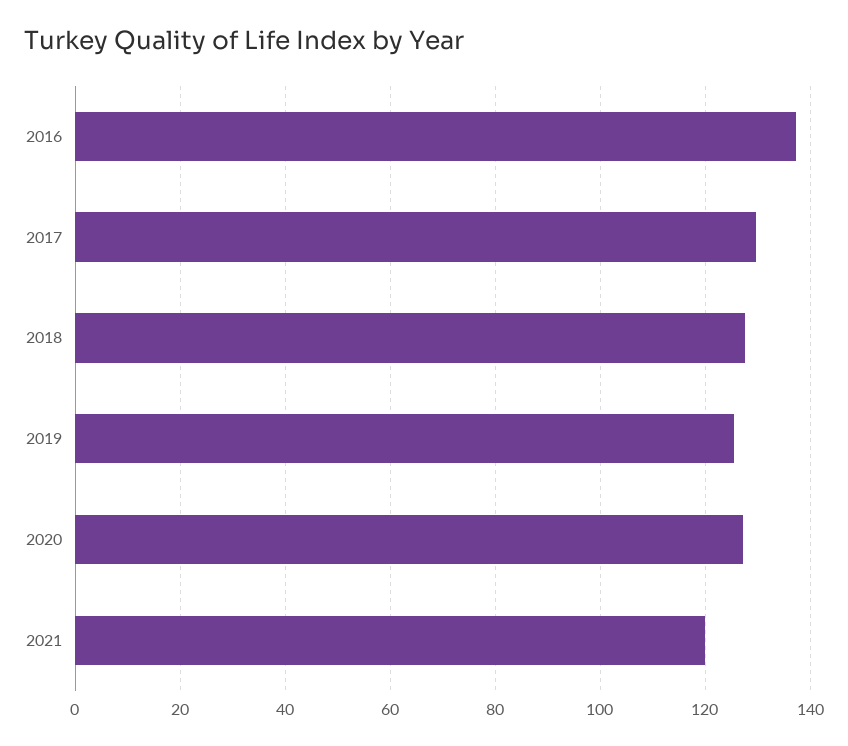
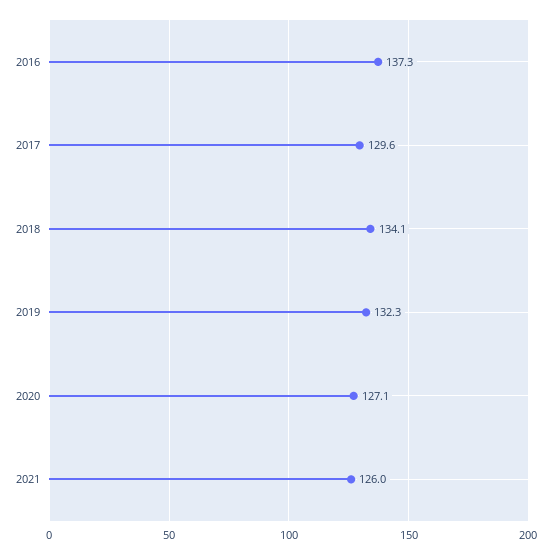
2018: 128 -> 134.1
2019: 126 -> 132.3
2021: 120 -> 126

